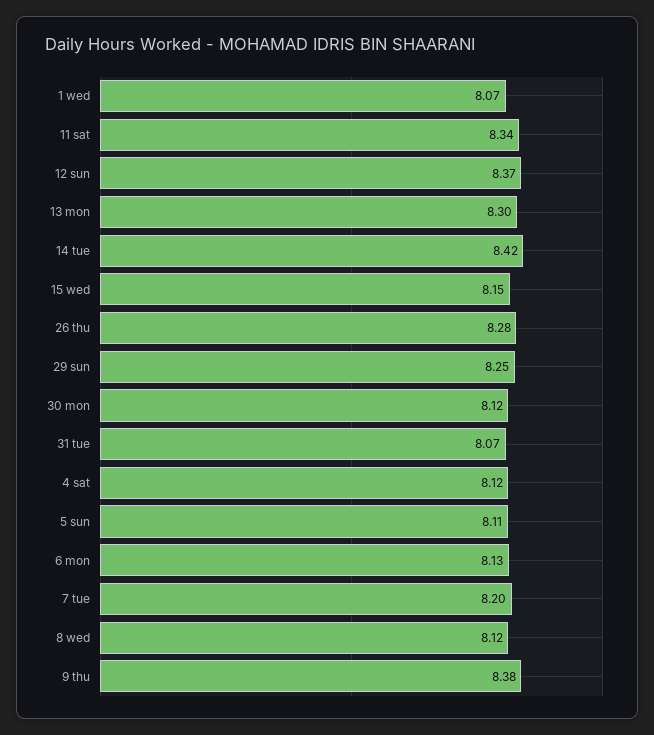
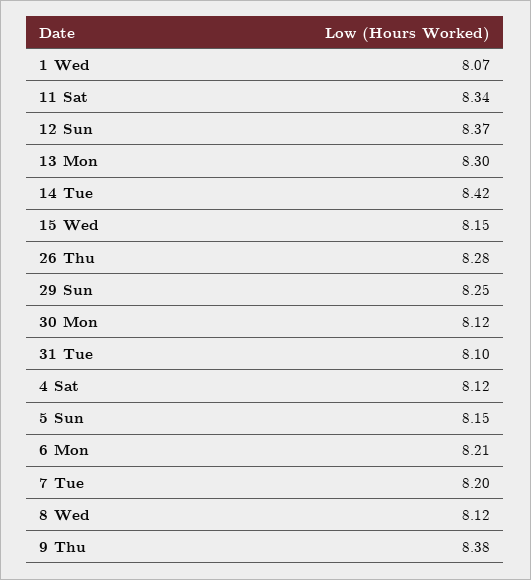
31 tue: 8.07 -> 8.1
5 sun: 8.11 -> 8.15
6 mon: 8.13 -> 8.21

